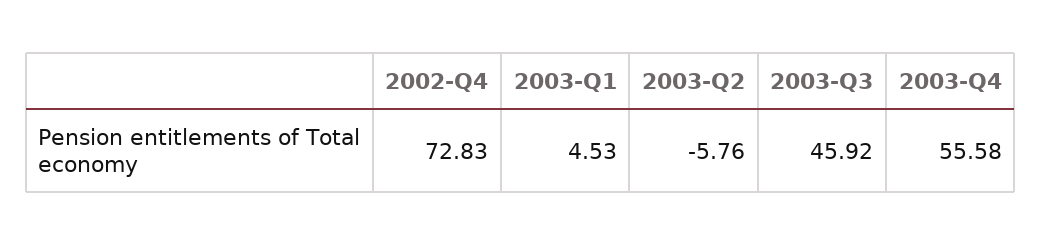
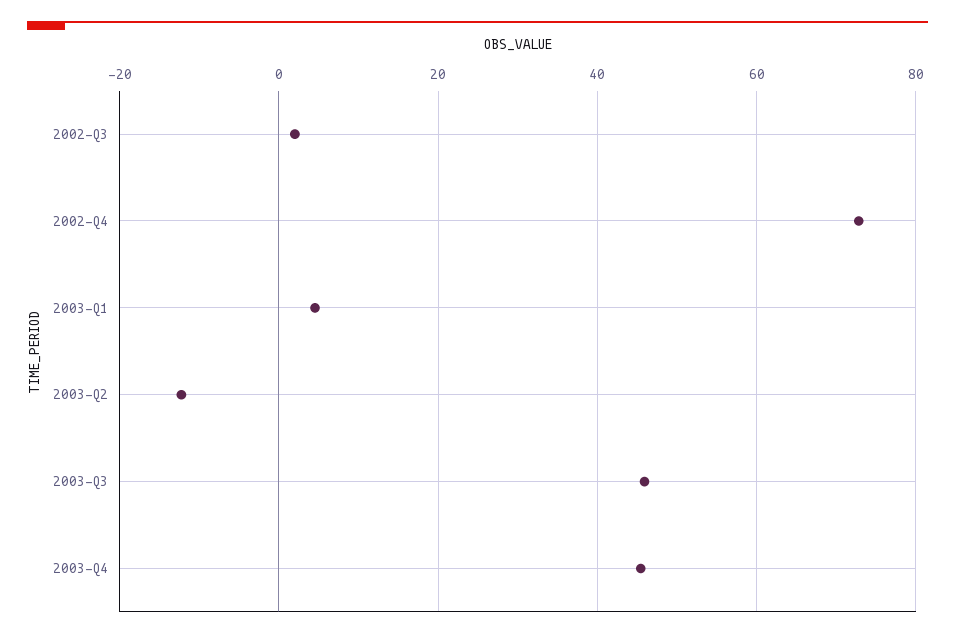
2003-Q2: -5.76 -> -12
2003-Q4: 55.58 -> 46
2002-Q3: none -> 2

